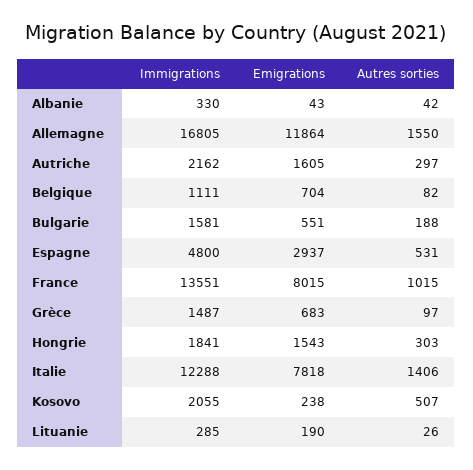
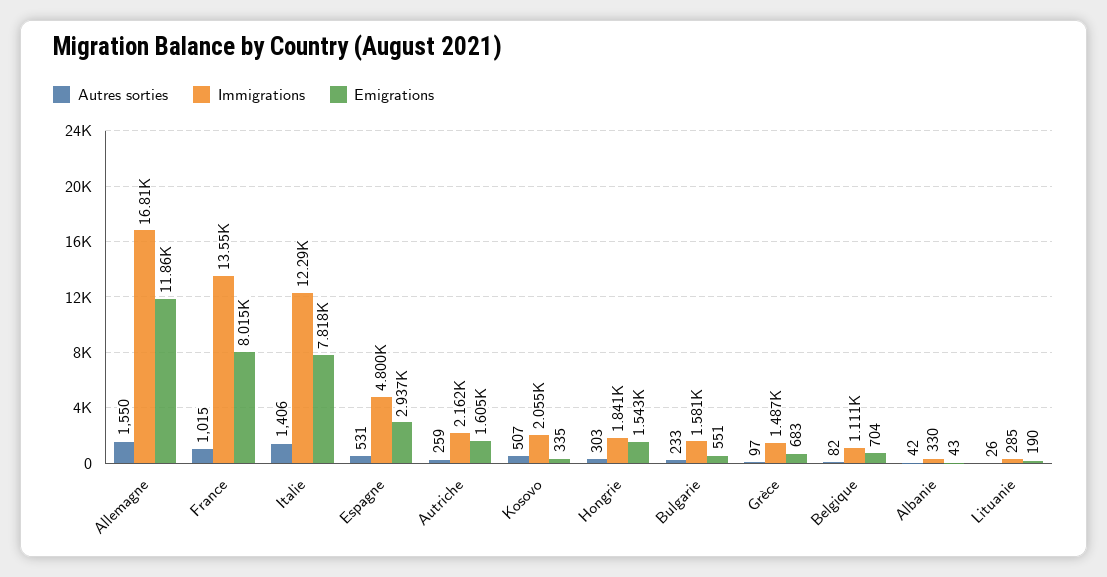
Autres sorties, Autriche: 297 -> 259
Autres sorties, Bulgarie: 188 -> 233
Emigrations, Kosovo: 238 -> 335

